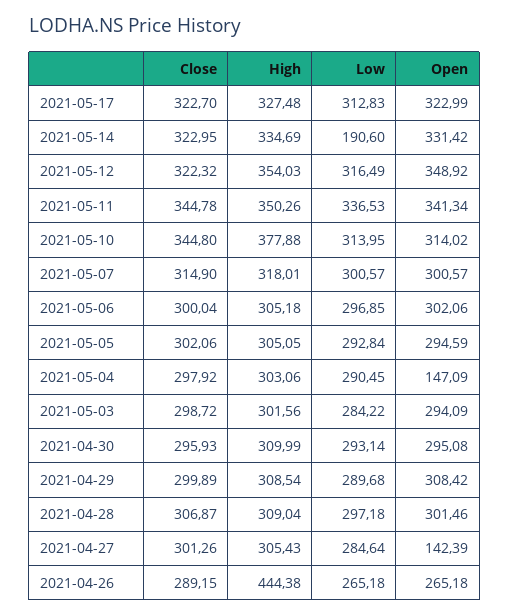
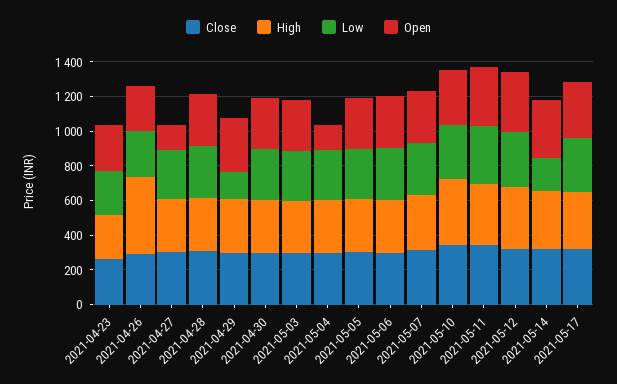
Low, 2021-04-29: 289.68 -> 150
Close, 2021-04-23: none -> 250
High, 2021-04-23: none -> 250
Low, 2021-04-23: none -> 250
Open, 2021-04-23: none -> 250

